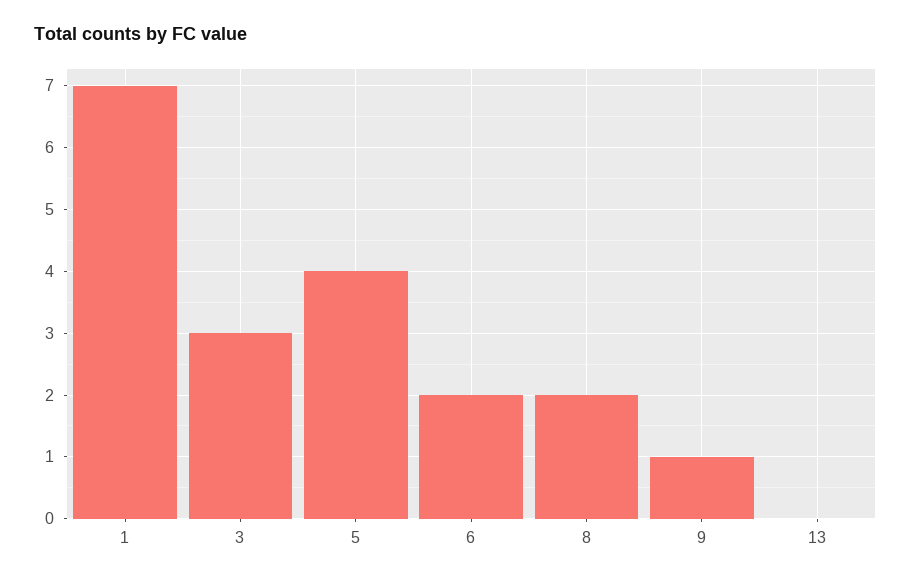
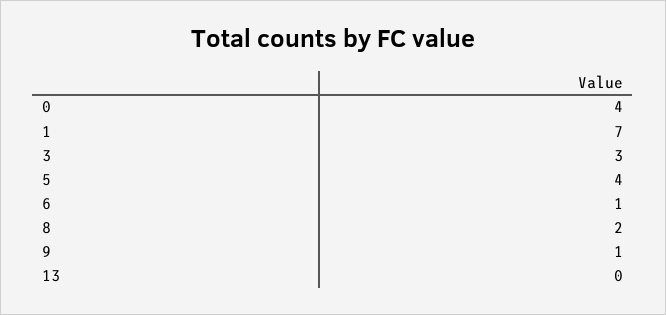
6: 2 -> 1
0: none -> 4

